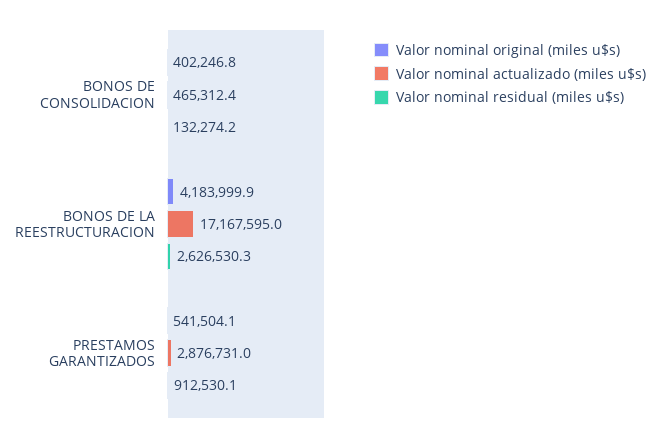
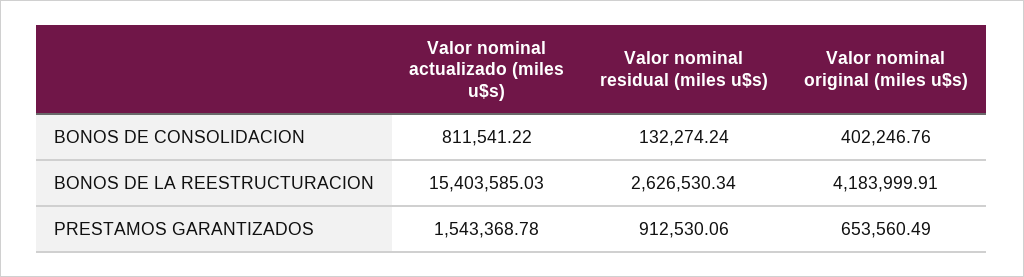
Valor nominal actualizado (miles u$s), BONOS DE CONSOLIDACION: 465312.4 -> 811541.22
Valor nominal actualizado (miles u$s), BONOS DE LA REESTRUCTURACION: 17167595 -> 15403585.03
Valor nominal original (miles u$s), PRESTAMOS GARANTIZADOS: 541504.1 -> 653560.49
Valor nominal actualizado (miles u$s), PRESTAMOS GARANTIZADOS: 2876731 -> 1543368.78

